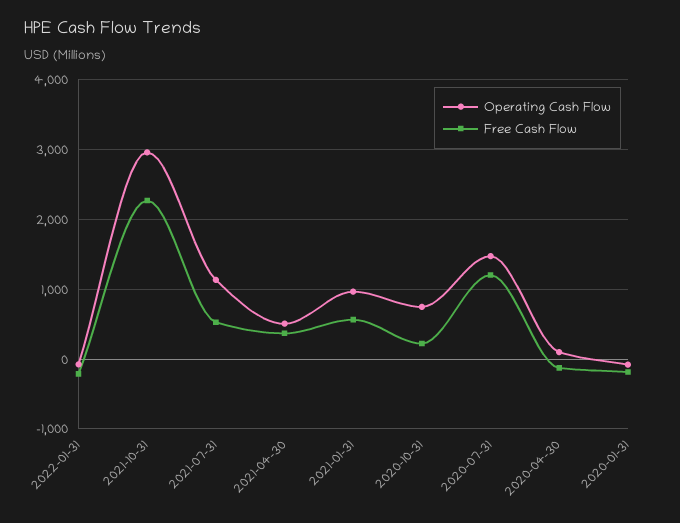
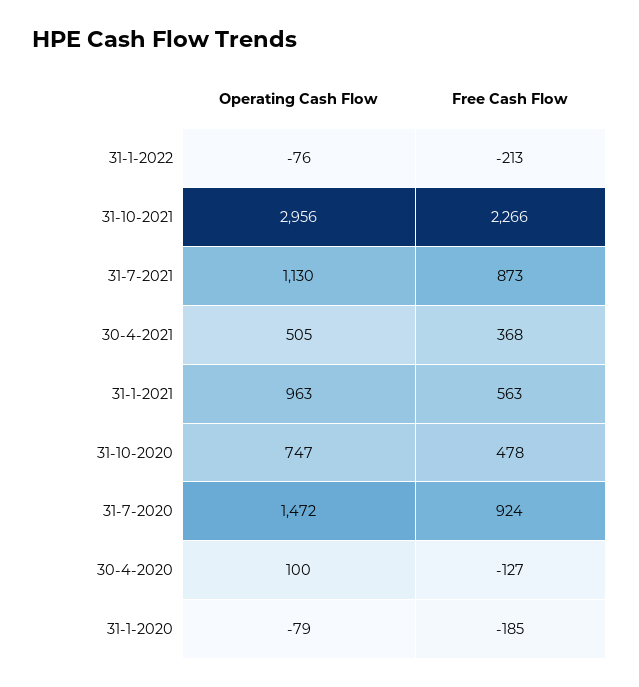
Free Cash Flow, 2021-07-31: 500 -> 873
Free Cash Flow, 2020-10-31: 200 -> 478
Free Cash Flow, 2020-07-31: 1200 -> 924

